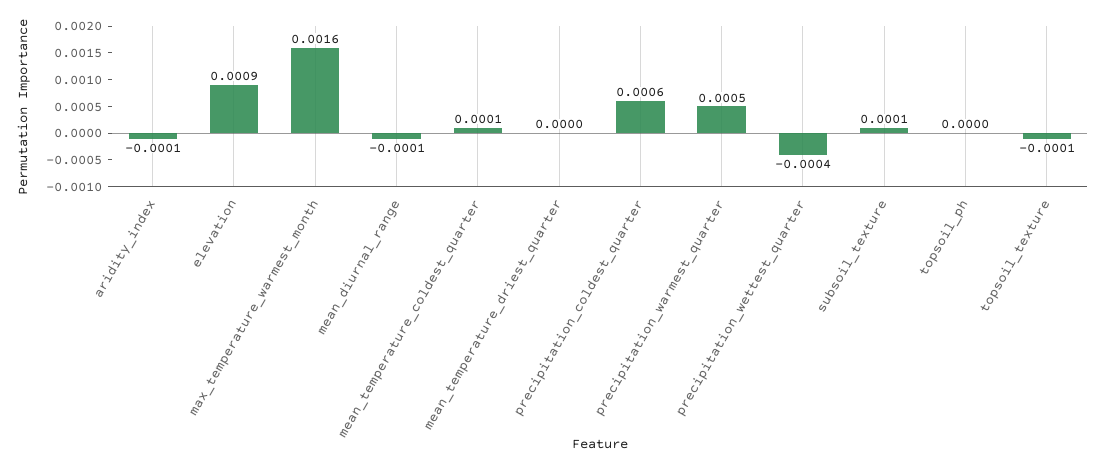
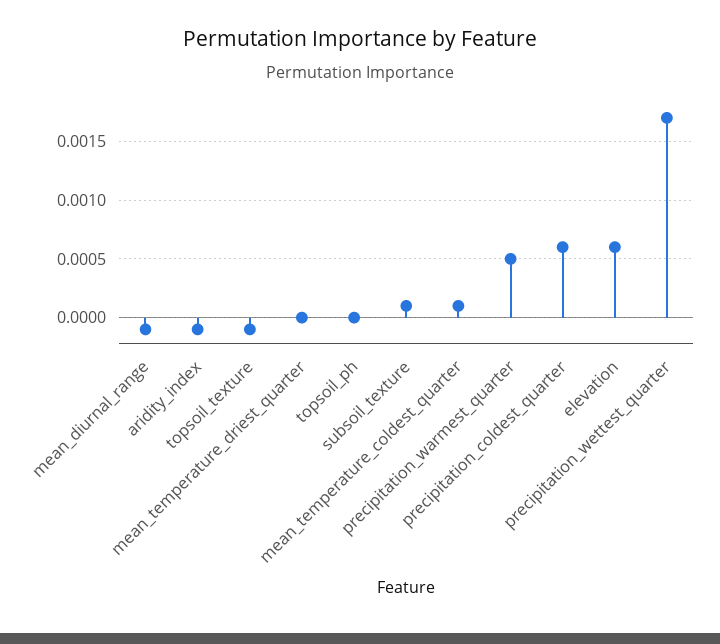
elevation: 0.0009 -> 0.0006
max_temperature_warmest_month: 0.0016 -> none
precipitation_wettest_quarter: -0.0004 -> 0.0017

